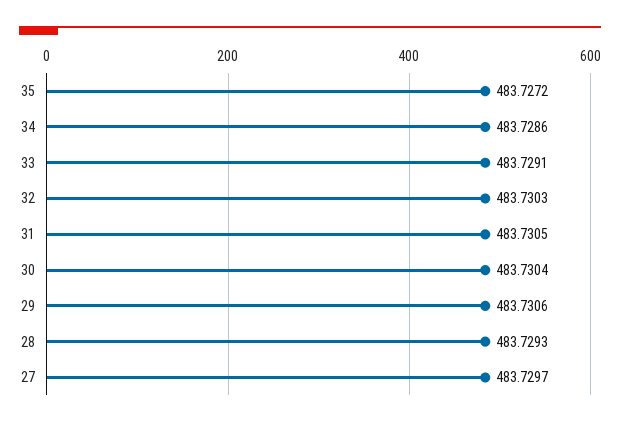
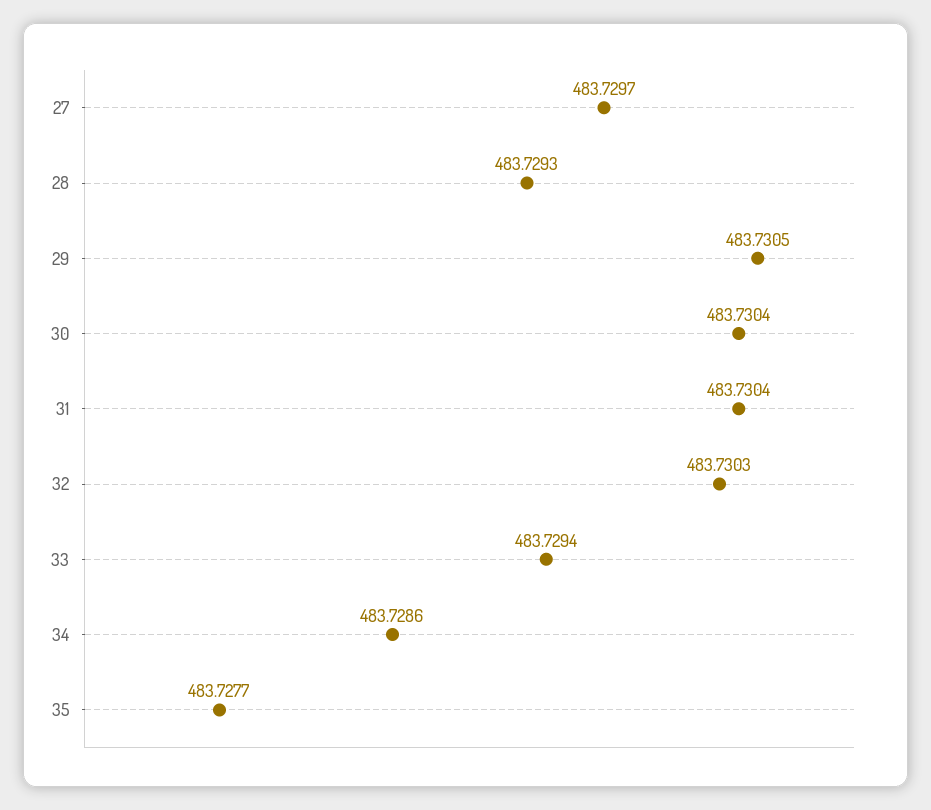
35: 483.7272 -> 483.7277
33: 483.7291 -> 483.7294
31: 483.7305 -> 483.7304
29: 483.7306 -> 483.7305

